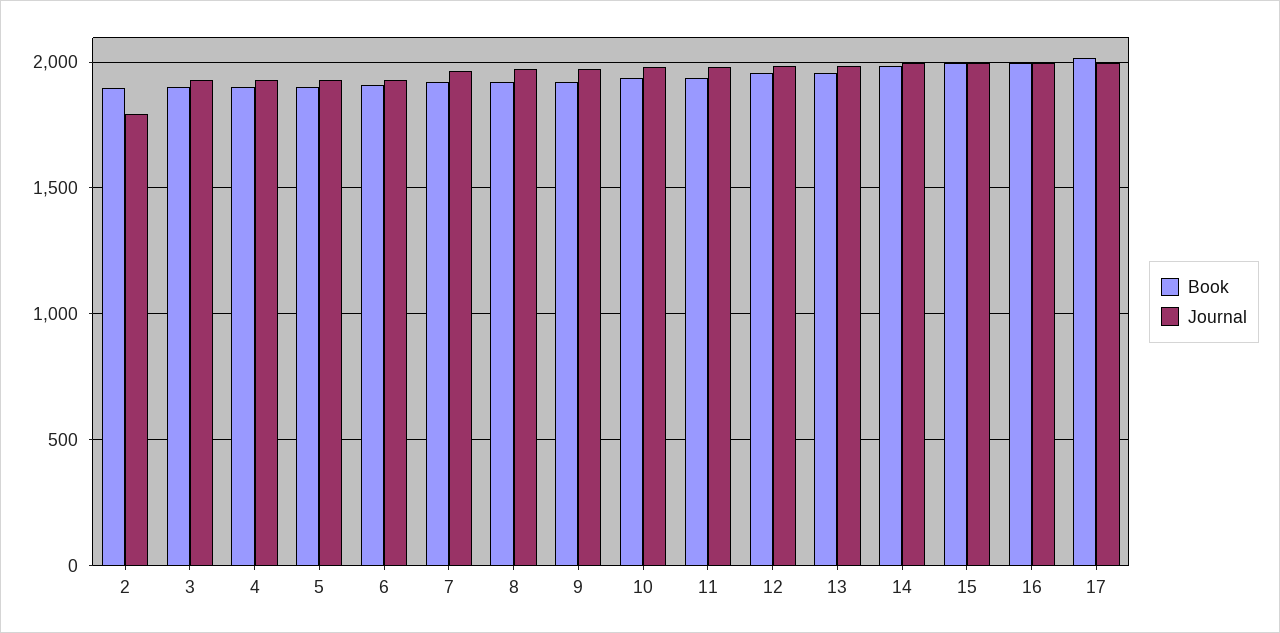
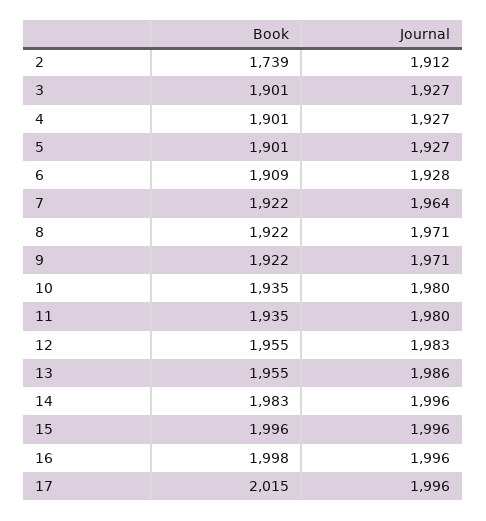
Book, 2: 1900 -> 1739
Journal, 2: 1800 -> 1912

